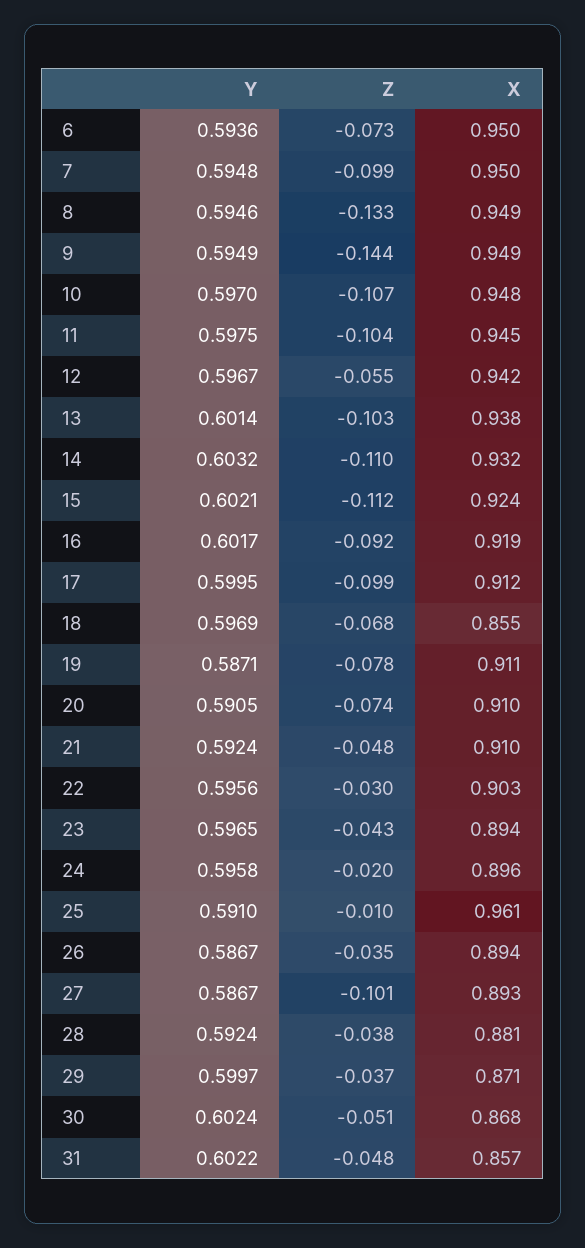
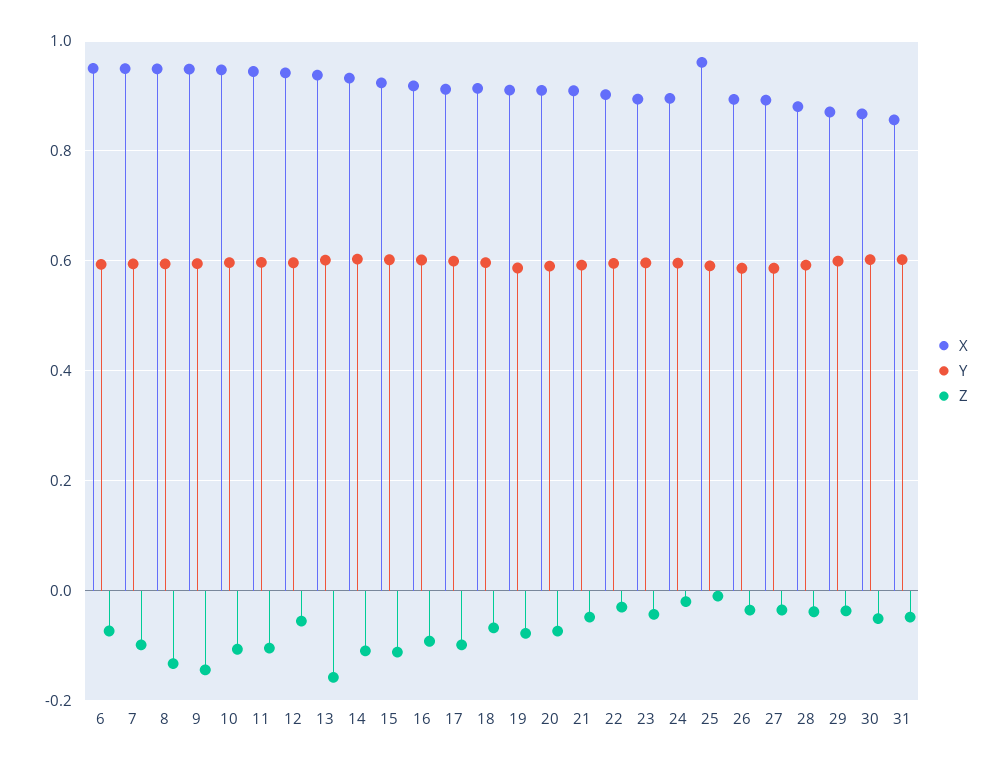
Z, 13: -0.103 -> -0.16
X, 18: 0.855 -> 0.92
Z, 27: -0.101 -> -0.04

